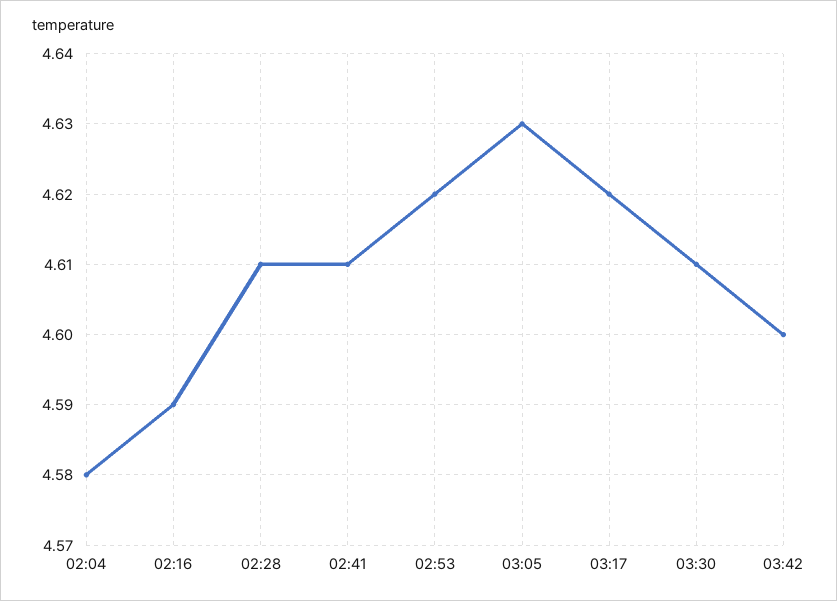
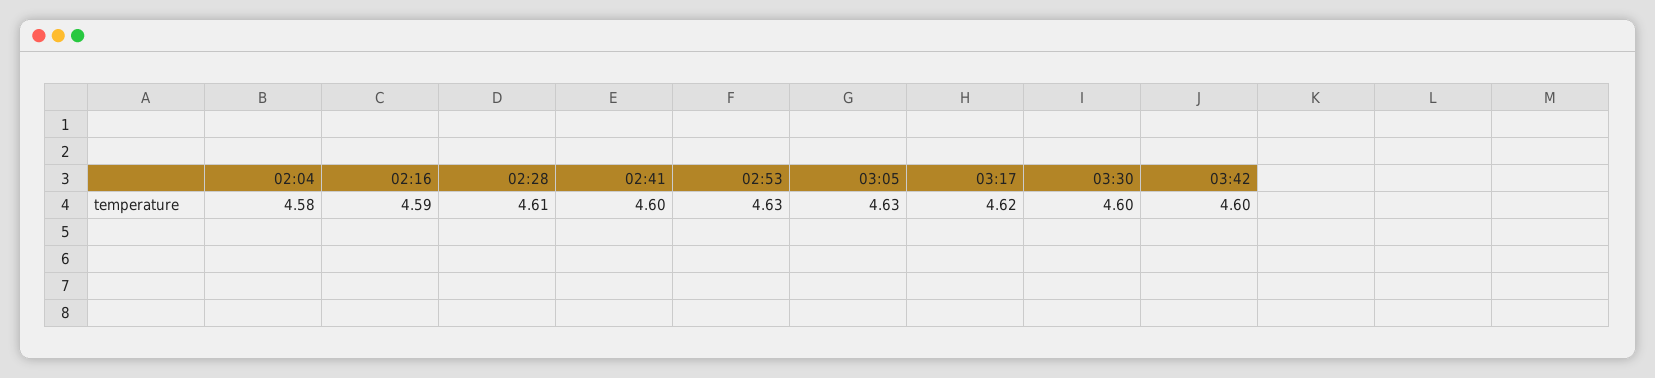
02:41: 4.61 -> 4.6
02:53: 4.62 -> 4.63
03:30: 4.61 -> 4.6

